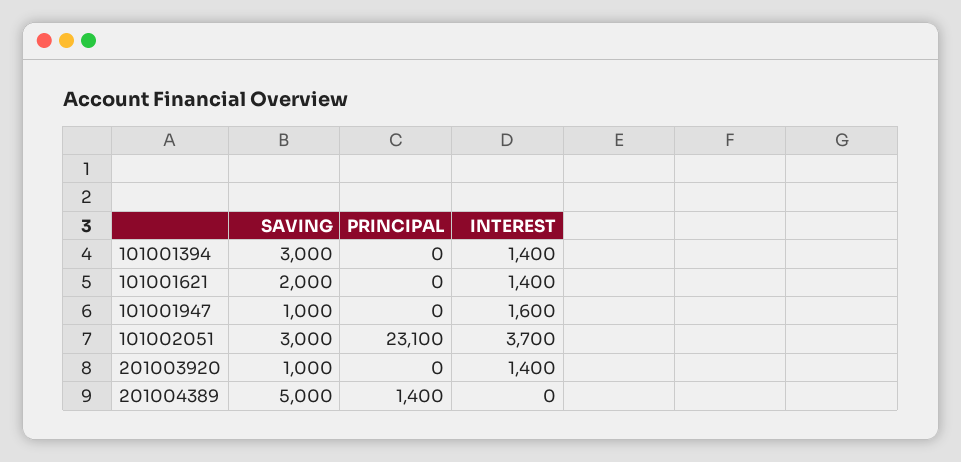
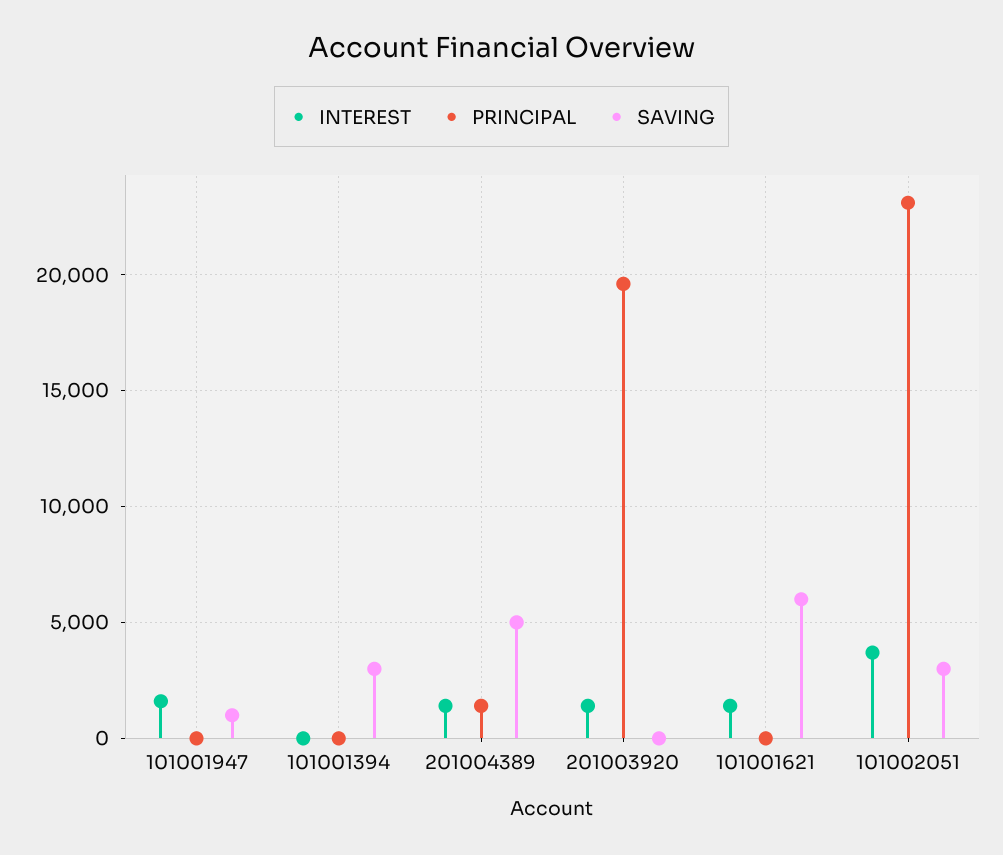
INTEREST, 101001394: 1400 -> 0
SAVING, 101001621: 2000 -> 6000
SAVING, 201003920: 1000 -> 0
PRINCIPAL, 201003920: 0 -> 19500
INTEREST, 201004389: 0 -> 1500

